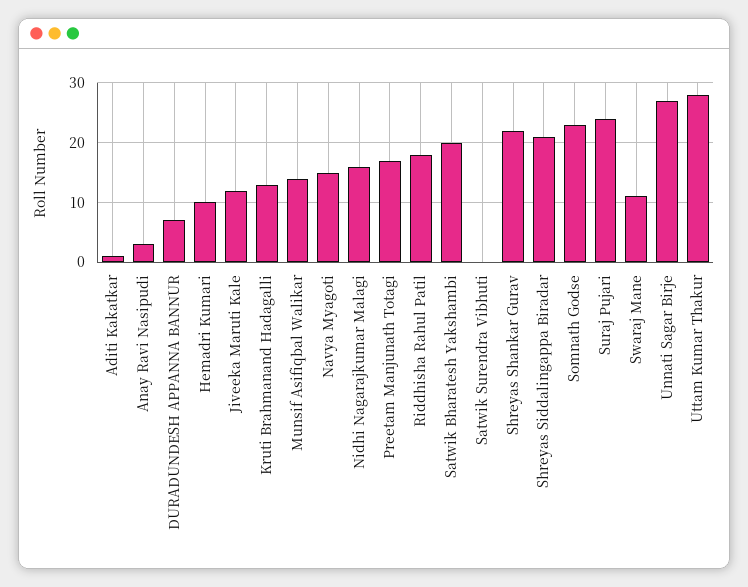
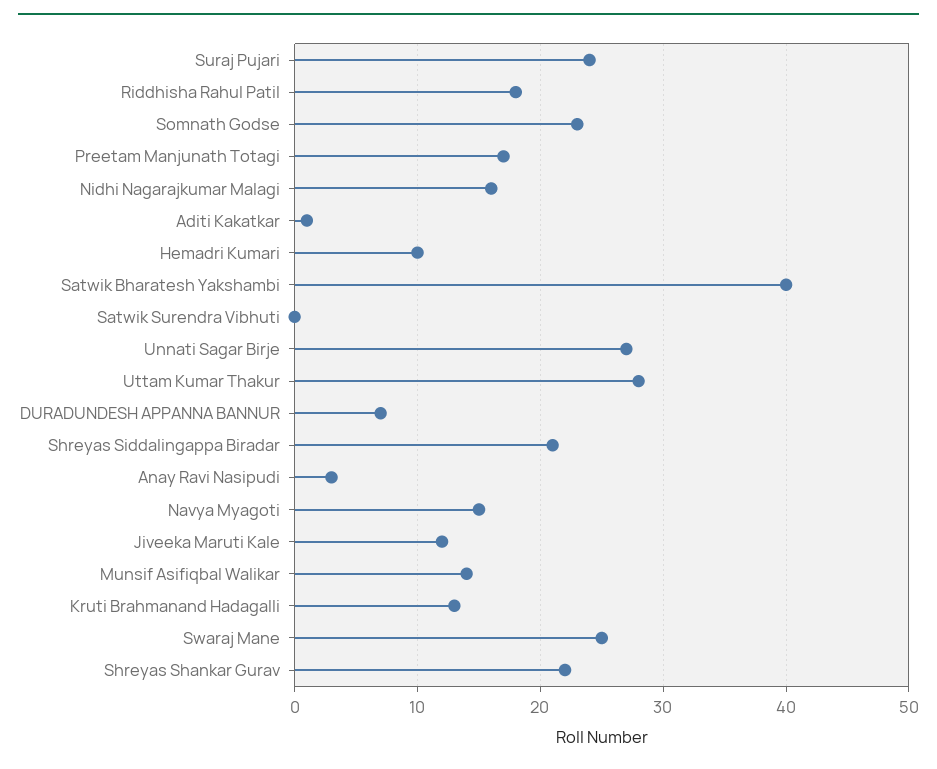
Satwik Bharatesh Yakshambi: 20 -> 40
Swaraj Mane: 10 -> 25

